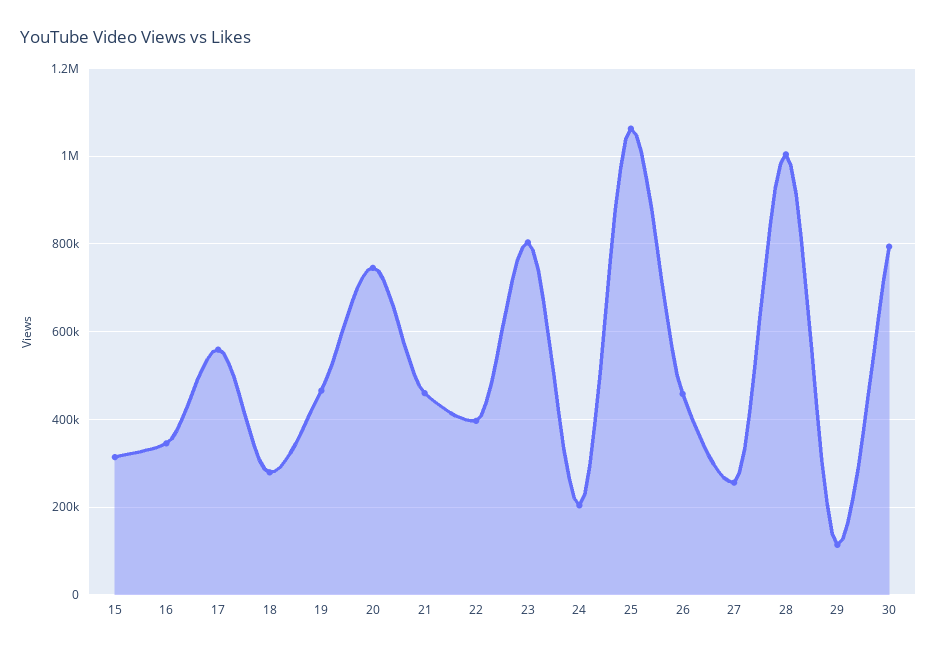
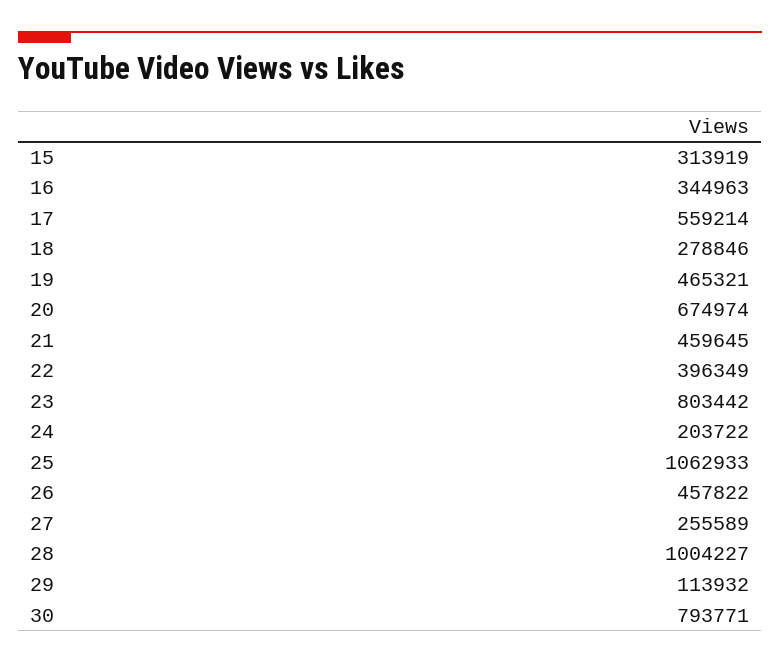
20: 740000 -> 674974

